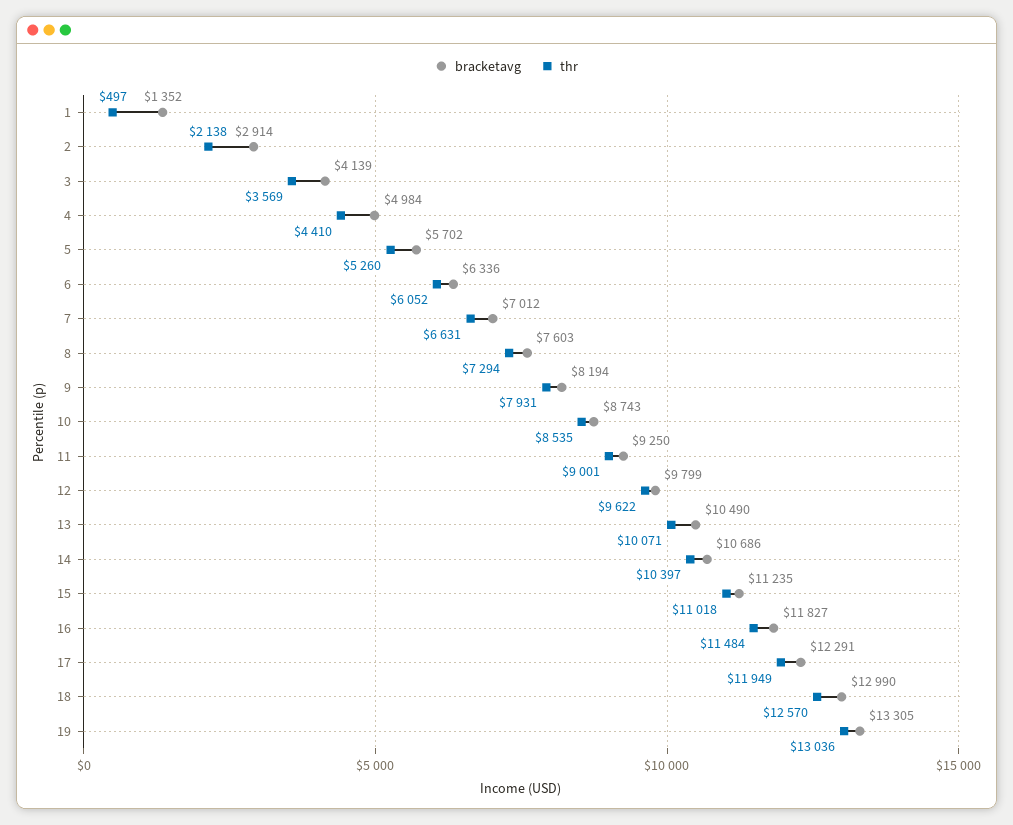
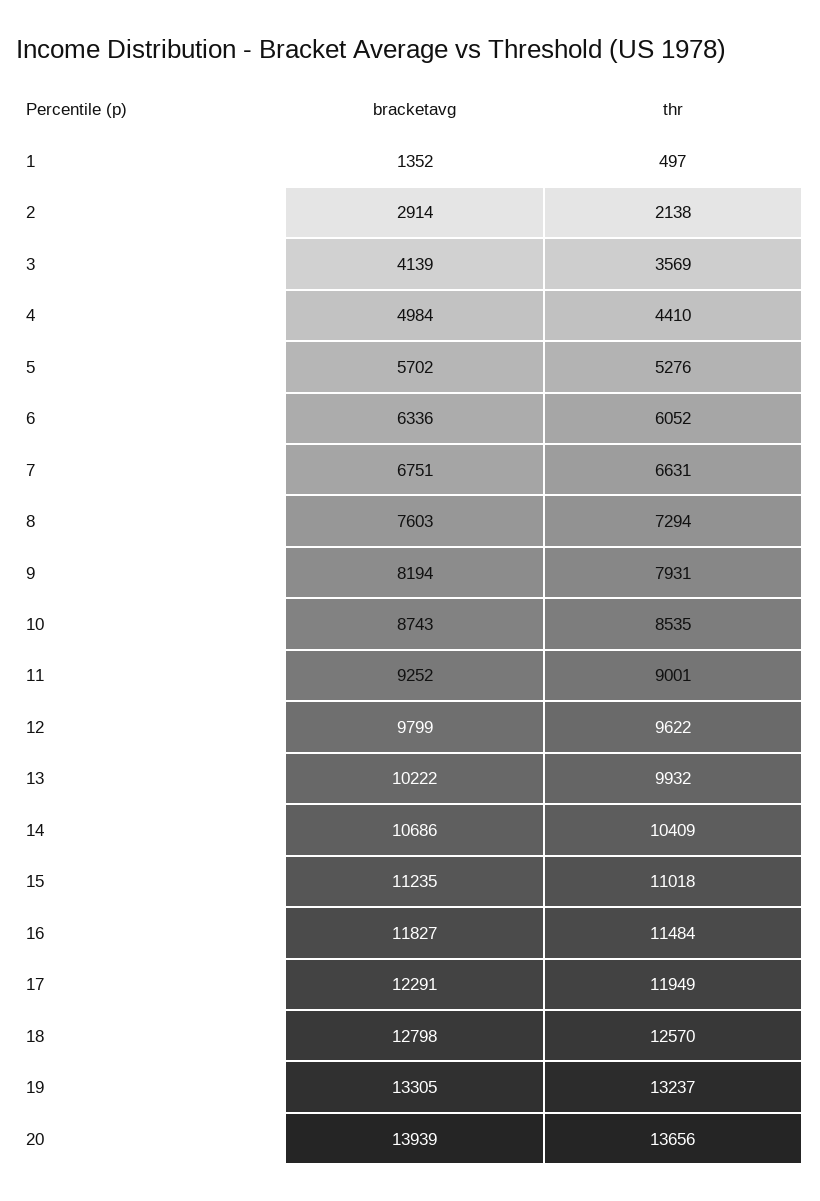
thr, 5: 5260 -> 5276
bracketavg, 7: 7012 -> 6751
bracketavg, 11: 9250 -> 9252
bracketavg, 13: 10490 -> 10222
thr, 13: 10071 -> 9932
thr, 14: 10397 -> 10409
bracketavg, 18: 12990 -> 12798
thr, 19: 13036 -> 13237
bracketavg, 20: none -> 13939
thr, 20: none -> 13656

